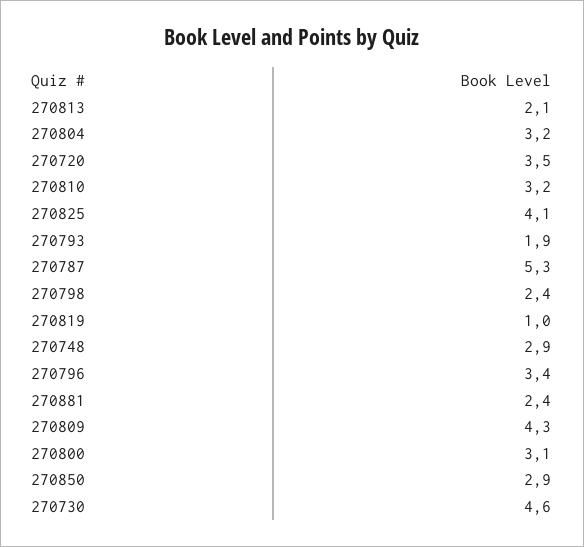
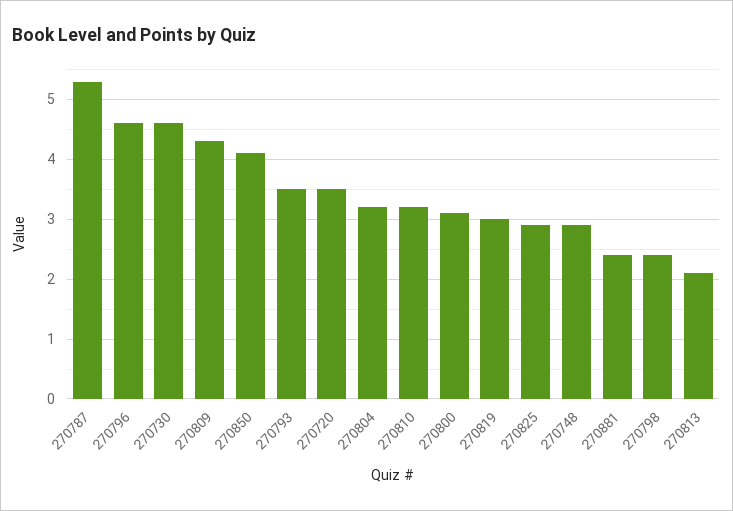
270825: 4.1 -> 3
270793: 1.9 -> 3.5
270819: 1 -> 3
270796: 3.4 -> 4.5
270850: 2.9 -> 4

